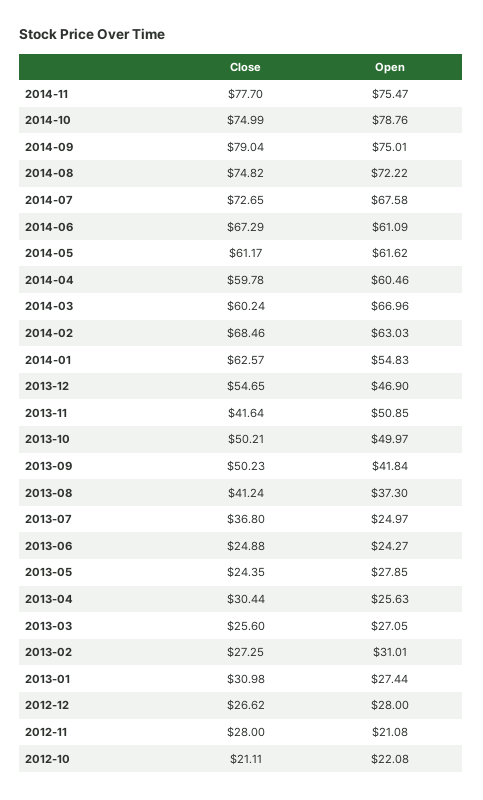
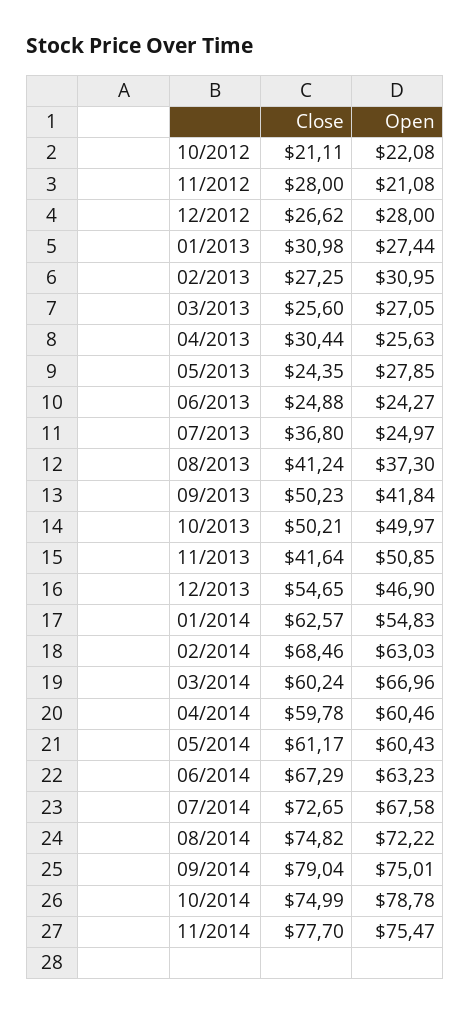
Open, 2014-10: 78.76 -> 78.78
Open, 2014-06: 61.09 -> 63.23
Open, 2014-05: 61.62 -> 60.43
Open, 2013-02: 31.01 -> 30.95

